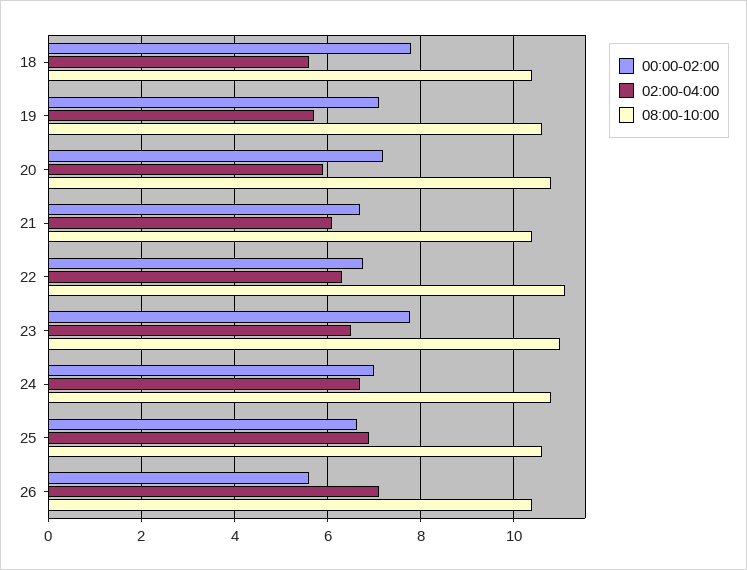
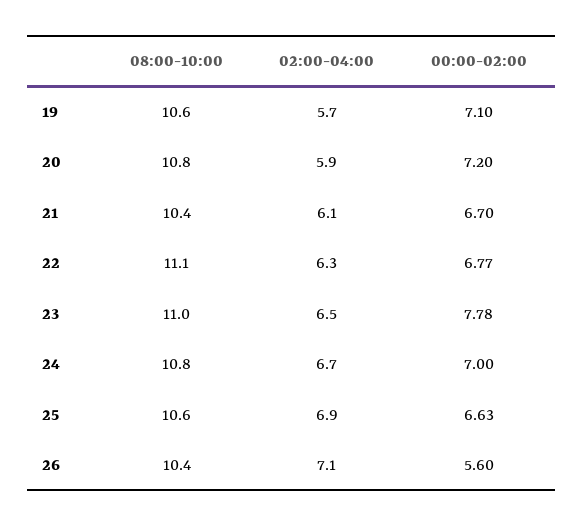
00:00-02:00, 18: 7.8 -> none
02:00-04:00, 18: 5.6 -> none
08:00-10:00, 18: 10.4 -> none

